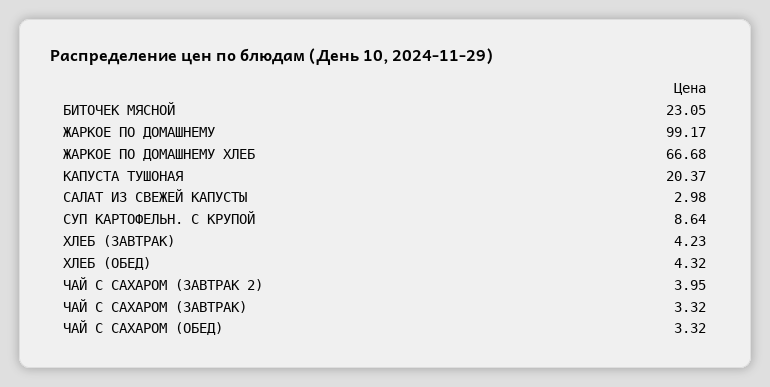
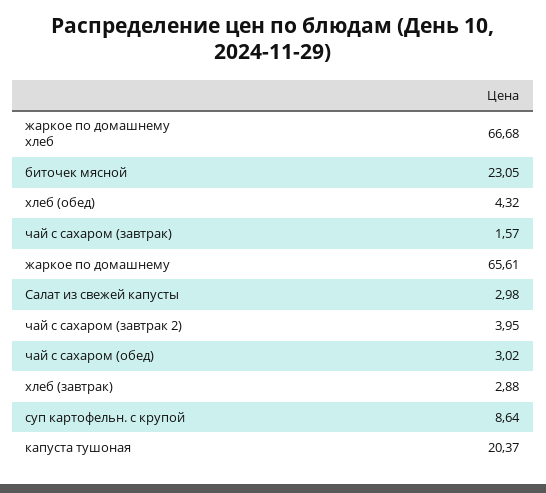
ЖАРКОЕ ПО ДОМАШНЕМУ: 99.17 -> 65.61
ХЛЕБ (ЗАВТРАК): 4.23 -> 2.88
ЧАЙ С САХАРОМ (ЗАВТРАК): 3.32 -> 1.57
ЧАЙ С САХАРОМ (ОБЕД): 3.32 -> 3.02

